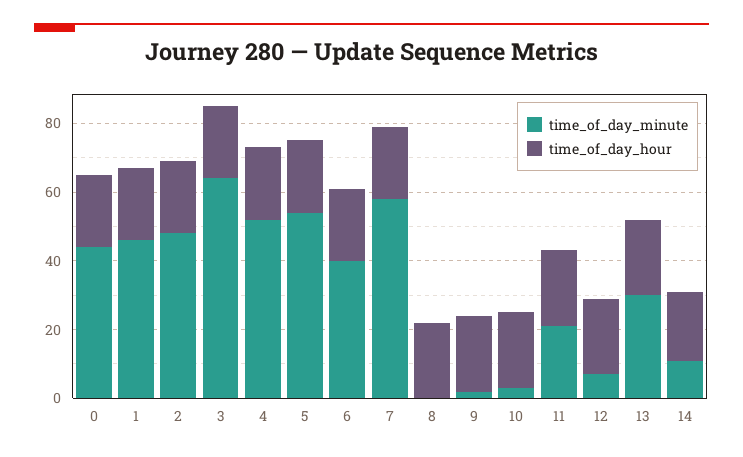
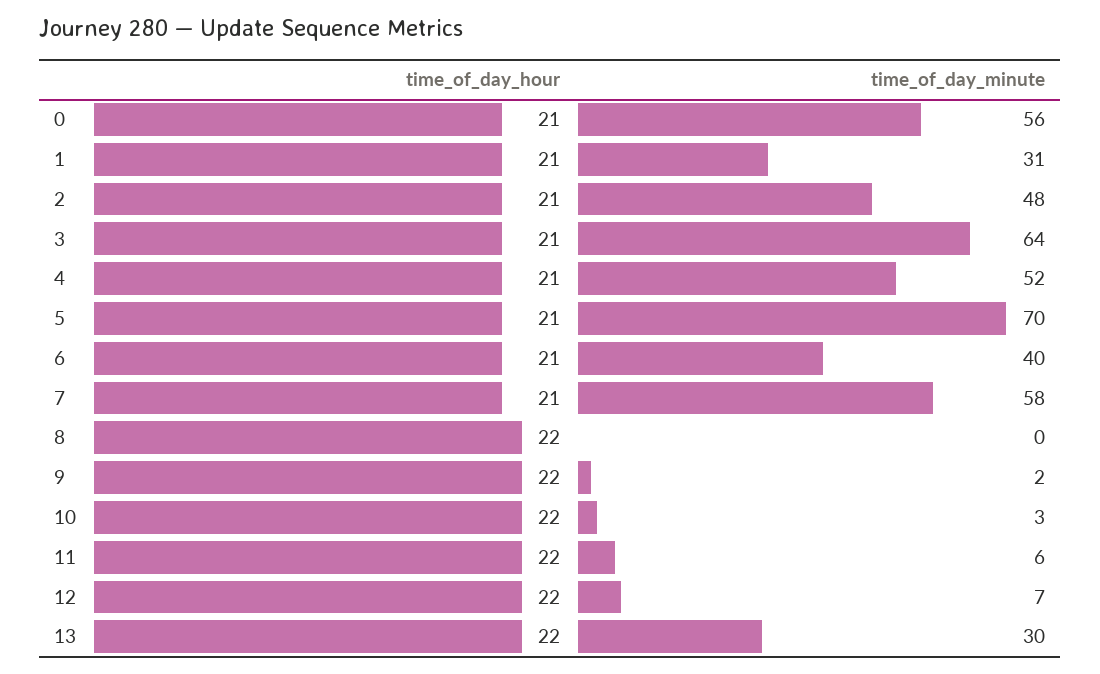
time_of_day_minute, 0: 45 -> 56
time_of_day_minute, 1: 45 -> 31
time_of_day_minute, 5: 55 -> 70
time_of_day_minute, 11: 20 -> 6
time_of_day_minute, 14: 10 -> none
time_of_day_hour, 14: 20 -> none

